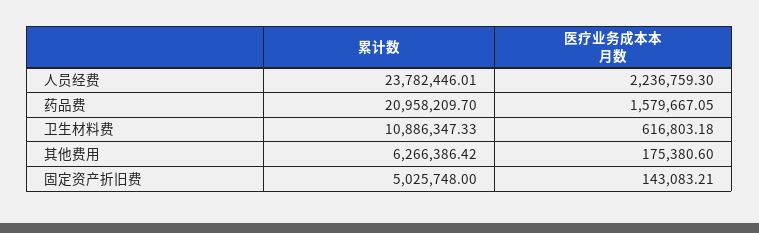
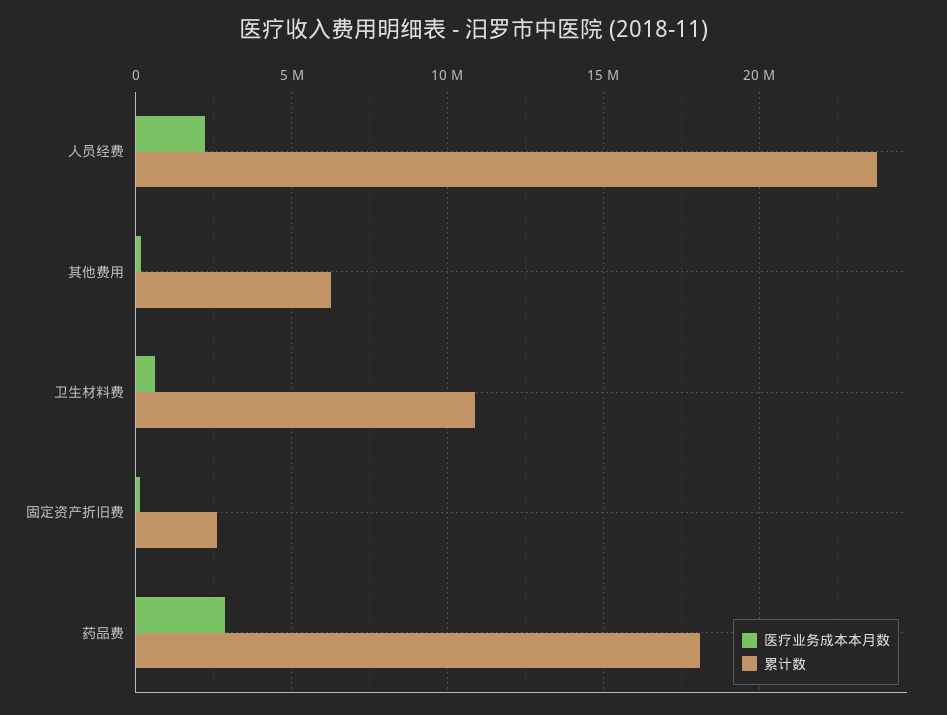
累计数, 药品费: 20958209.7 -> 18000000
医疗业务成本本月数, 药品费: 1579667.05 -> 3000000
累计数, 固定资产折旧费: 5025748 -> 2500000

